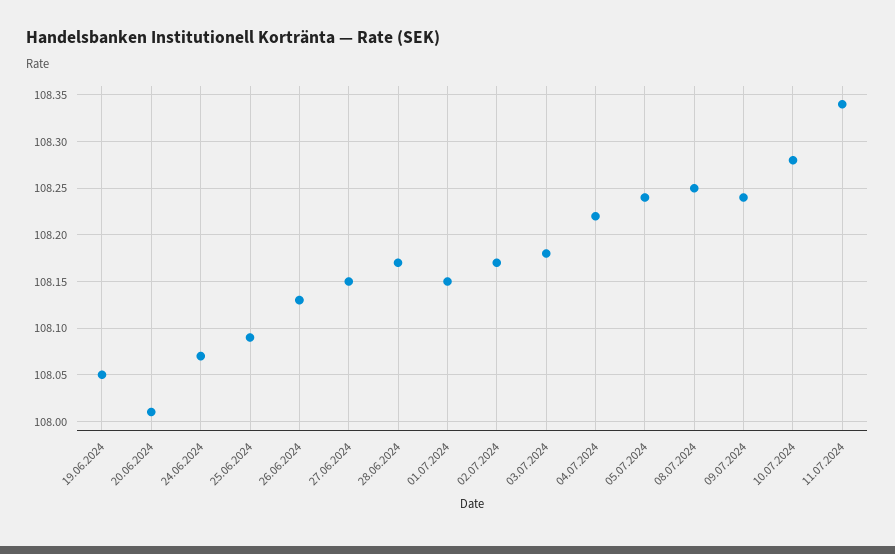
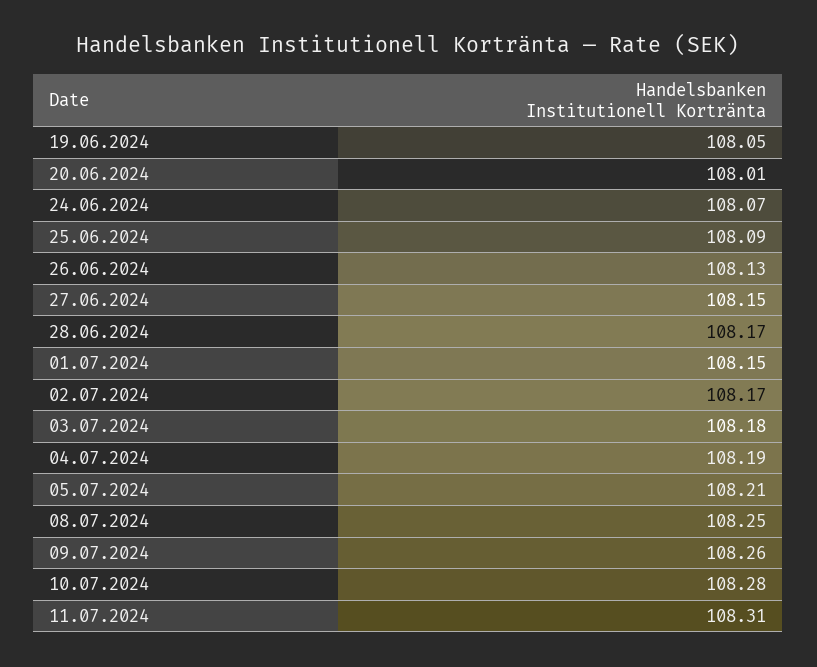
04.07.2024: 108.22 -> 108.19
05.07.2024: 108.24 -> 108.21
09.07.2024: 108.24 -> 108.26
11.07.2024: 108.34 -> 108.31

